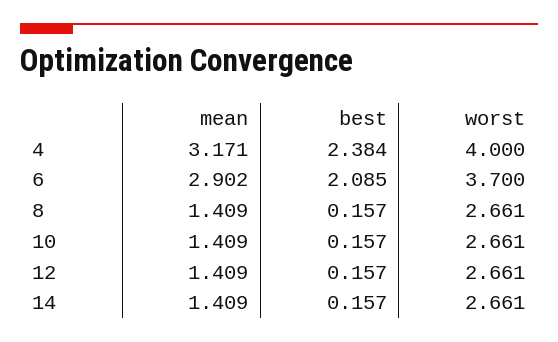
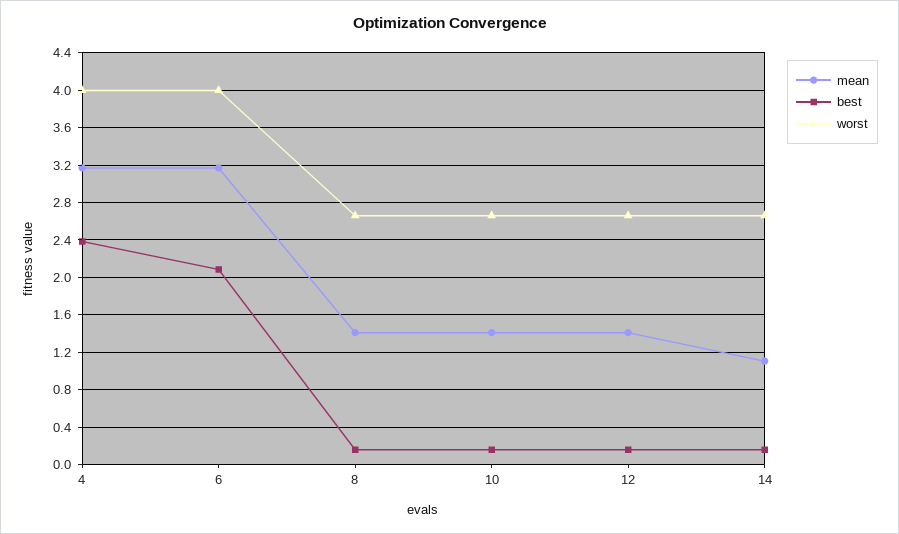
mean, 6: 2.902 -> 3.2
worst, 6: 3.7 -> 4
mean, 14: 1.409 -> 1.1

